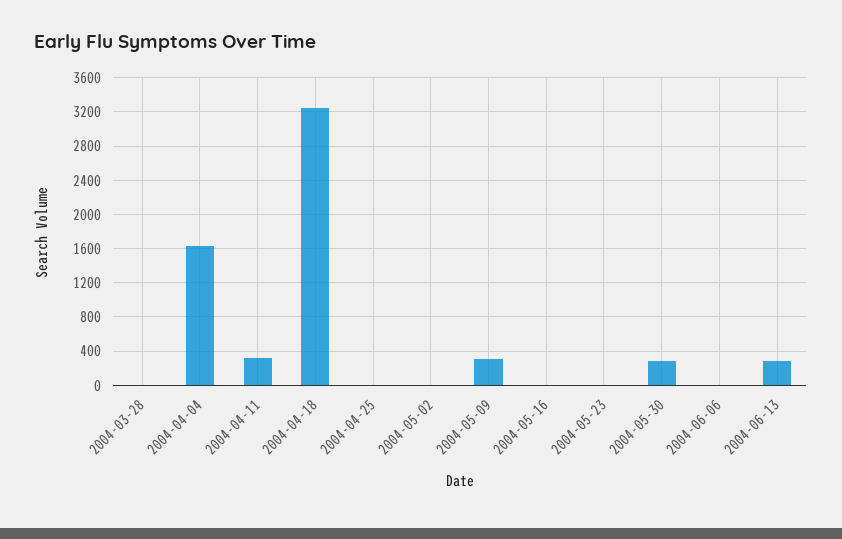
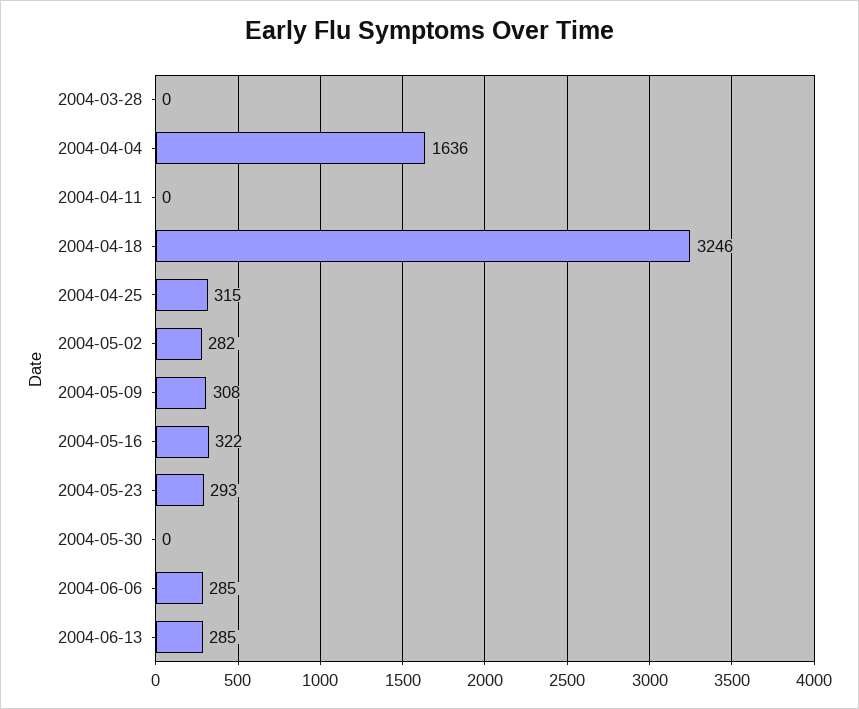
2004-04-11: 300 -> 0
2004-04-25: 0 -> 315
2004-05-02: 0 -> 282
2004-05-16: 0 -> 322
2004-05-23: 0 -> 293
2004-05-30: 300 -> 0
2004-06-06: 0 -> 285

